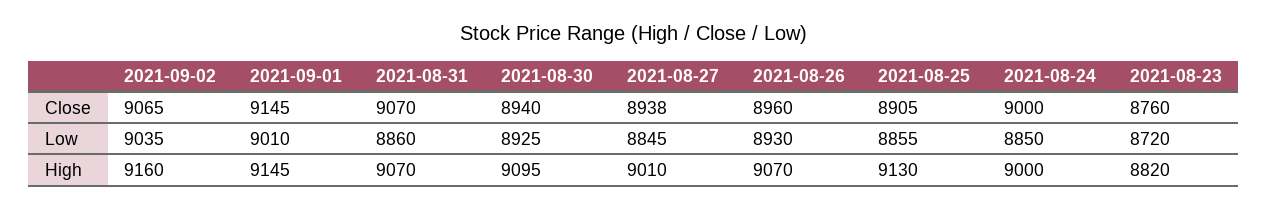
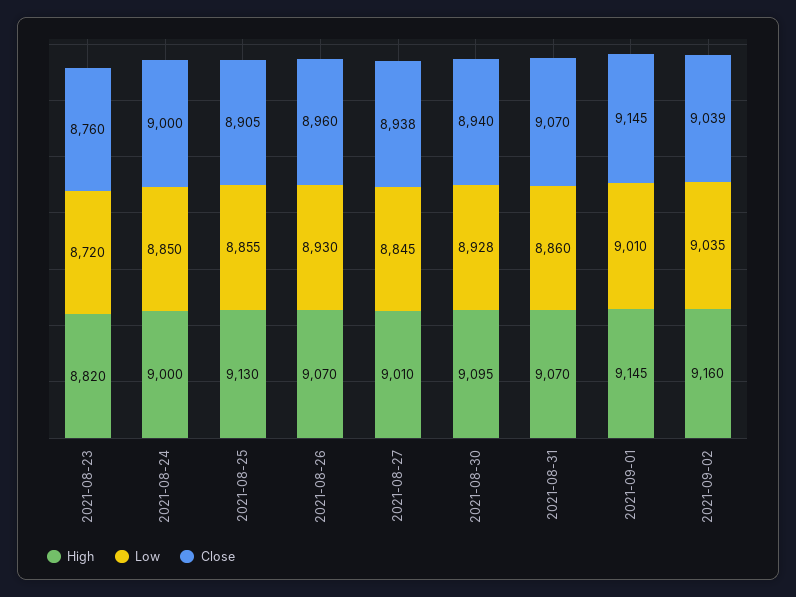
Close, 2021-09-02: 9065 -> 9039
Low, 2021-08-30: 8925 -> 8928

